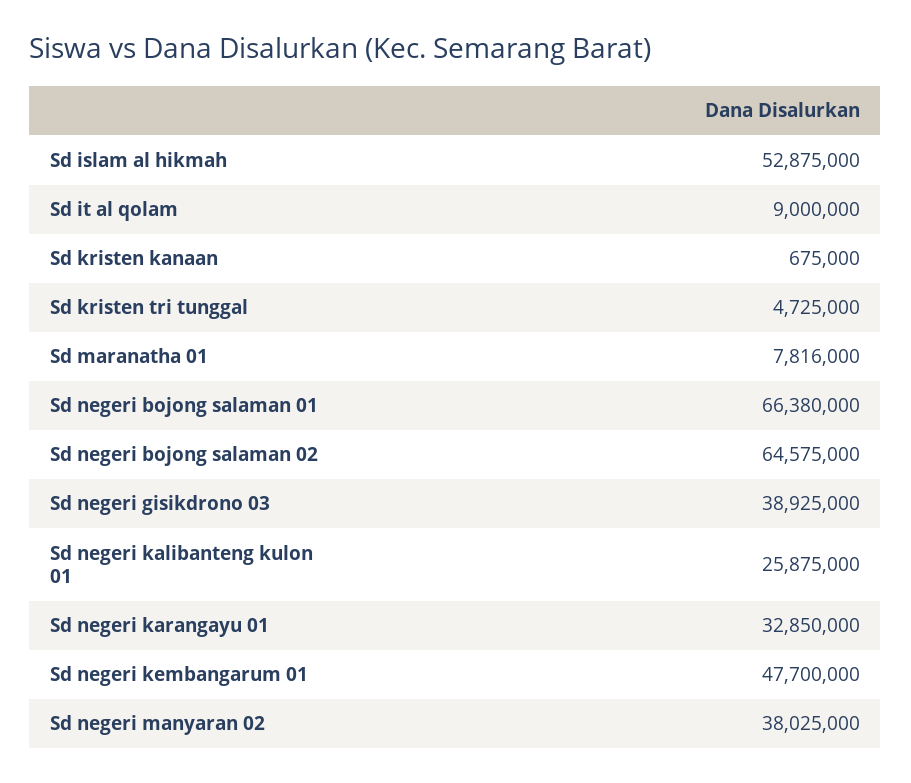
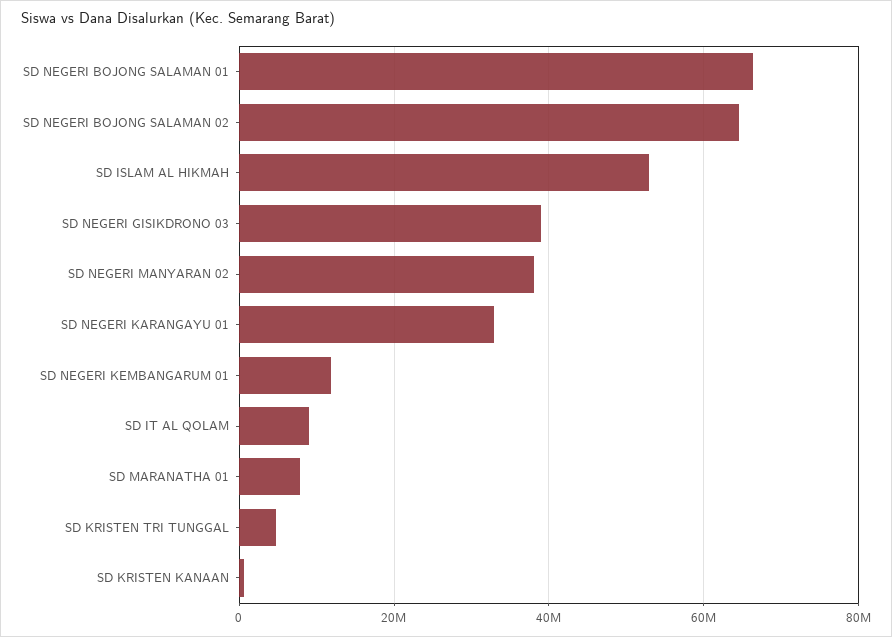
Sd negeri kalibanteng kulon 01: 25875000 -> none
Sd negeri kembangarum 01: 47700000 -> 12000000

